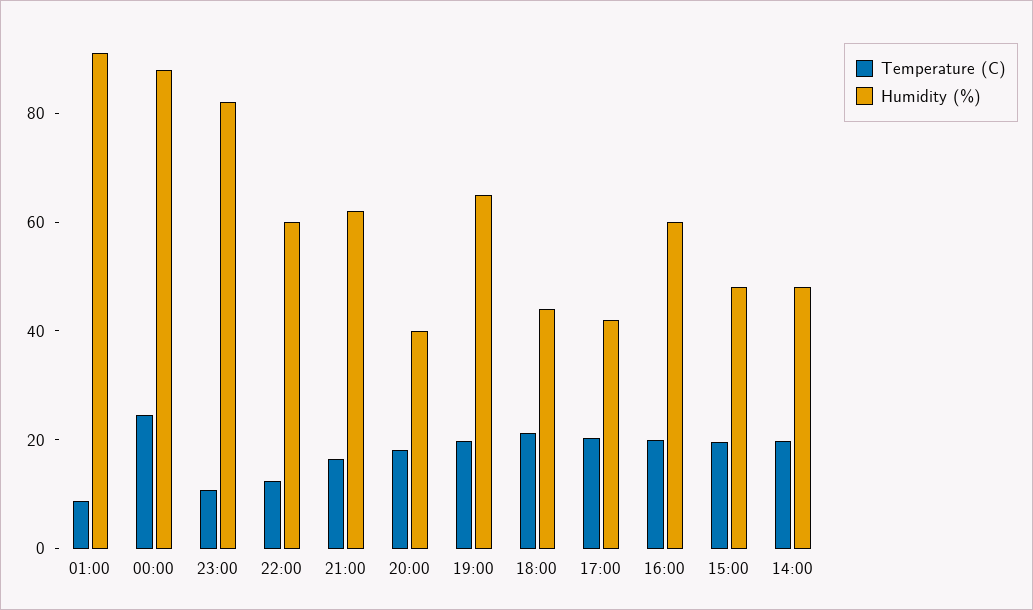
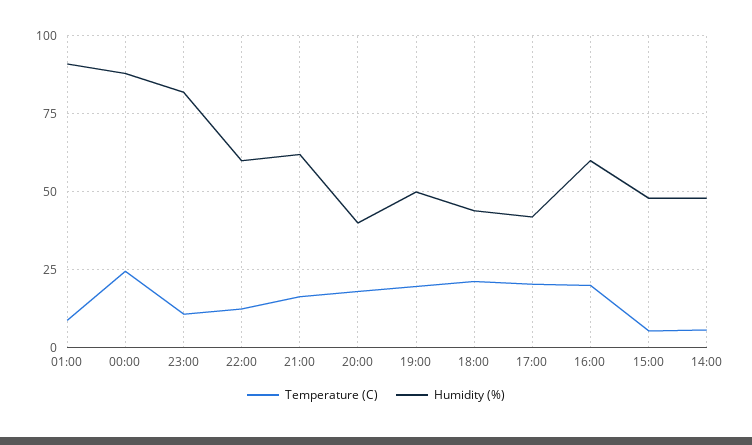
Humidity (%), 19:00: 65 -> 50
Temperature (C), 15:00: 20 -> 5
Temperature (C), 14:00: 20 -> 5

